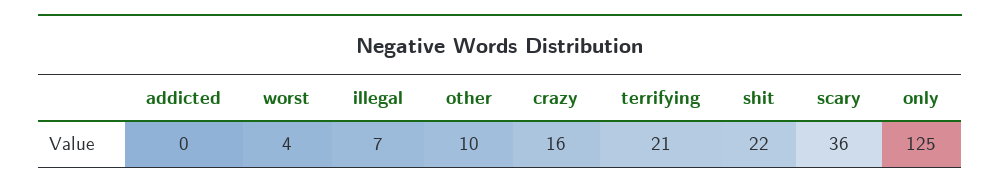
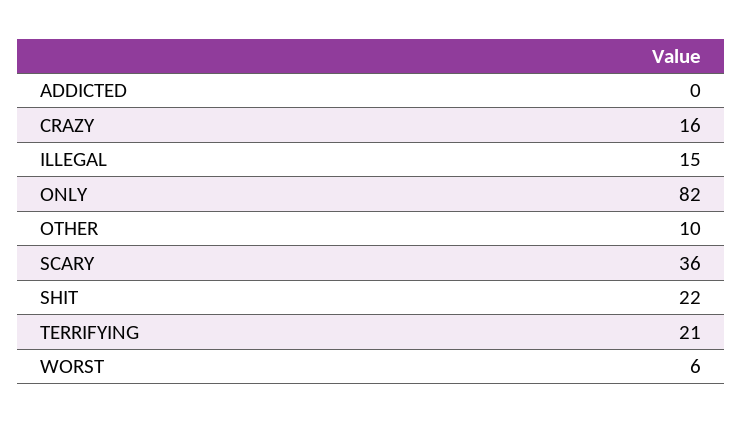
worst: 4 -> 6
illegal: 7 -> 15
only: 125 -> 82

